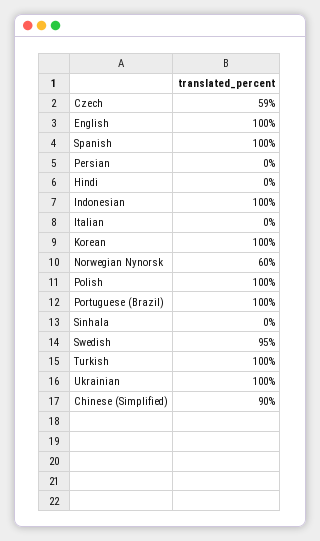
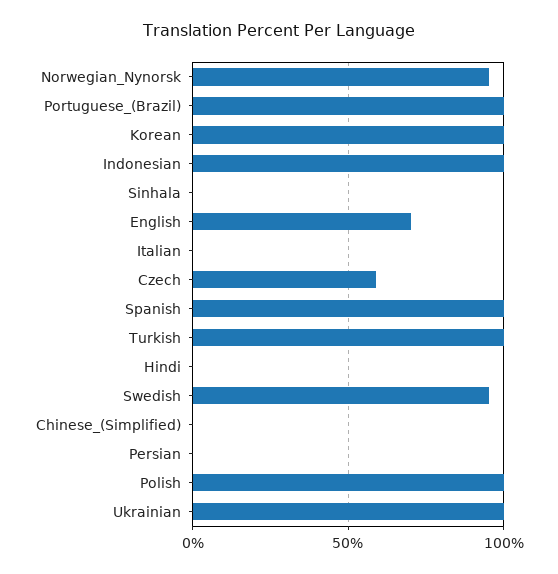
English: 100 -> 70
Norwegian Nynorsk: 60 -> 95
Chinese (Simplified): 90 -> 0

